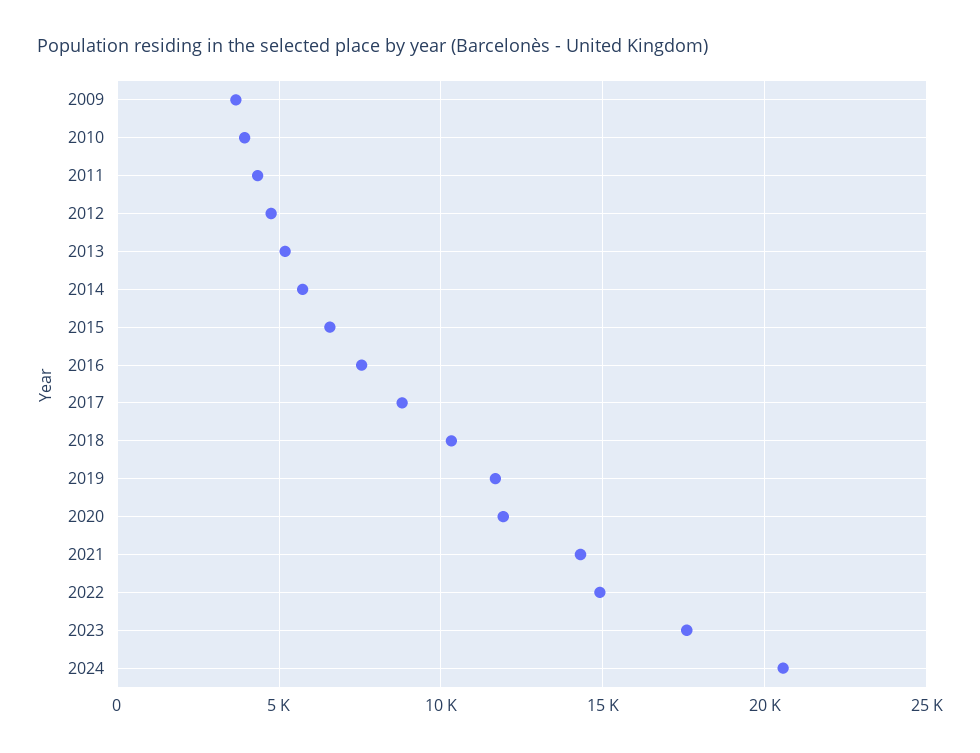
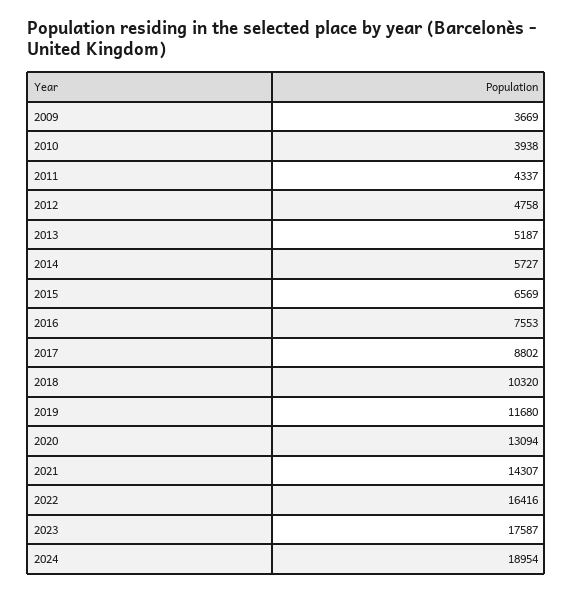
2020: 12000 -> 13094
2022: 15000 -> 16416
2024: 20500 -> 18954

